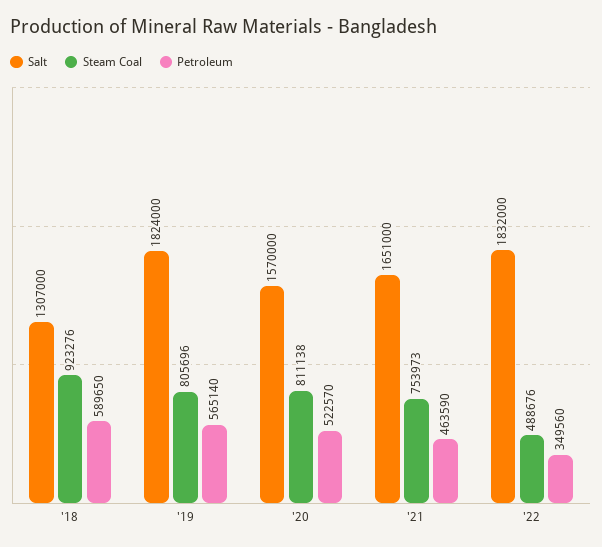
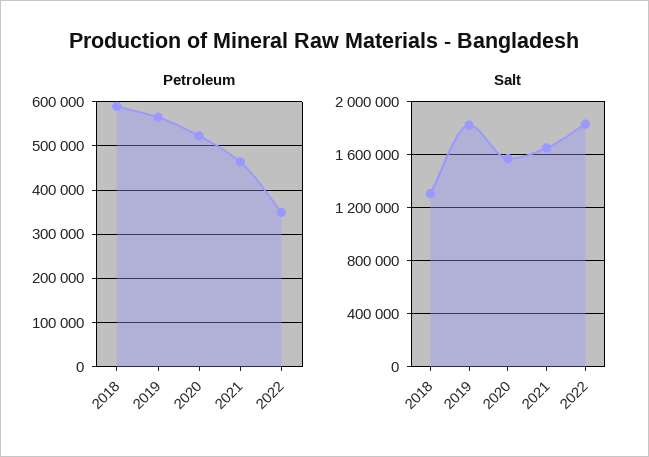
Steam Coal, '18: 923276 -> none
Steam Coal, '19: 805696 -> none
Steam Coal, '20: 811138 -> none
Steam Coal, '21: 753973 -> none
Steam Coal, '22: 488676 -> none

